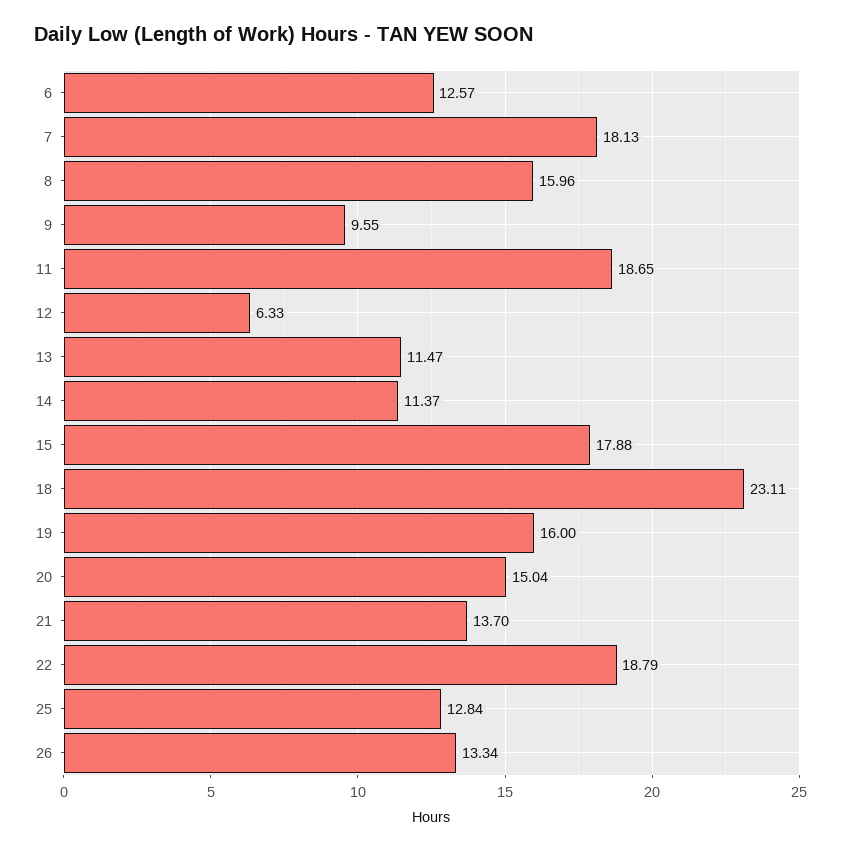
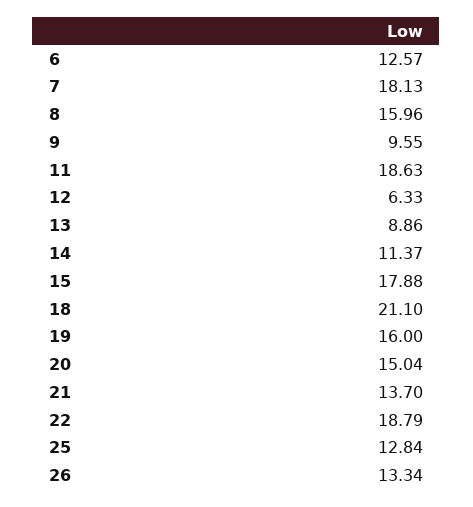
11: 18.65 -> 18.63
13: 11.47 -> 8.86
18: 23.11 -> 21.1

